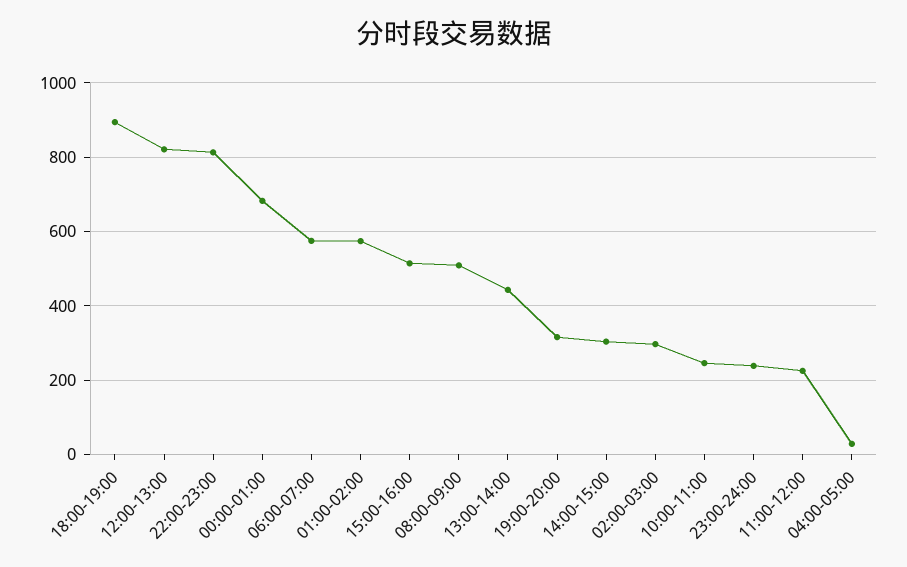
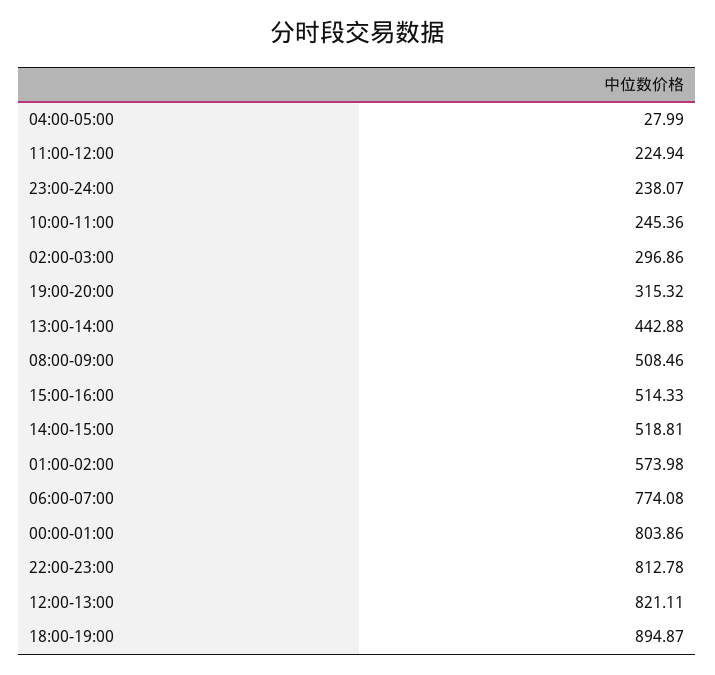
00:00-01:00: 680 -> 803.86
06:00-07:00: 580 -> 774.08
14:00-15:00: 300 -> 518.81

